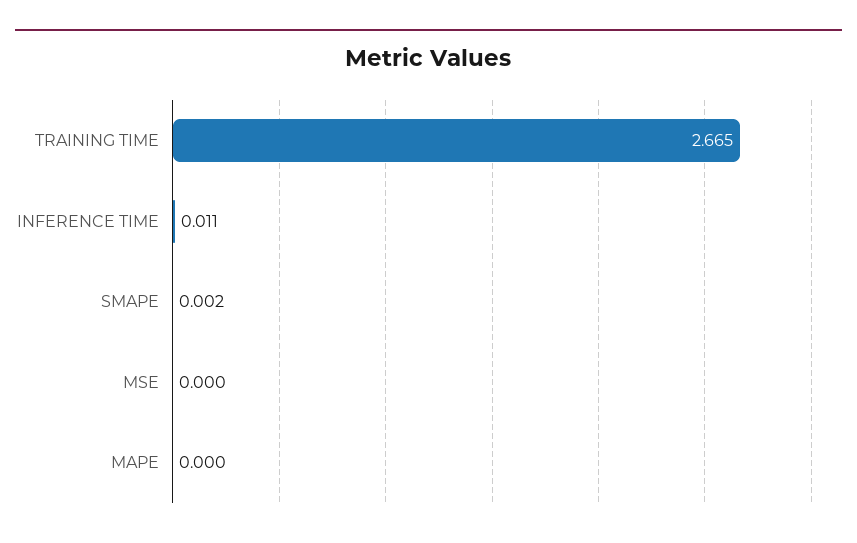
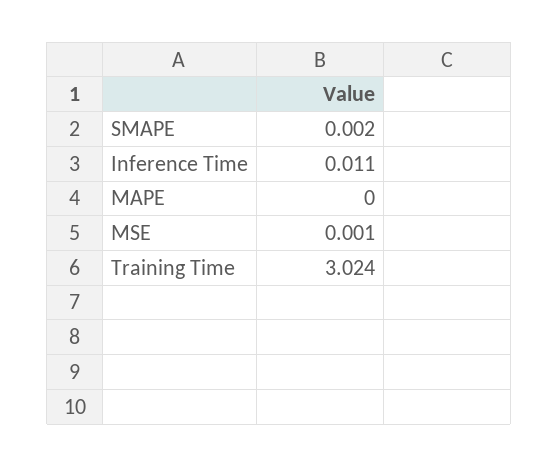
TRAINING TIME: 2.665 -> 3.024
MSE: 0 -> 0.001

